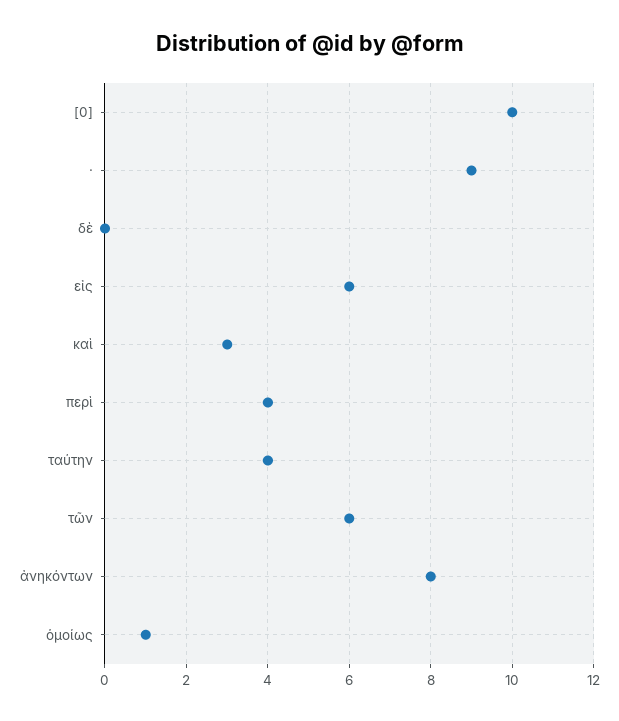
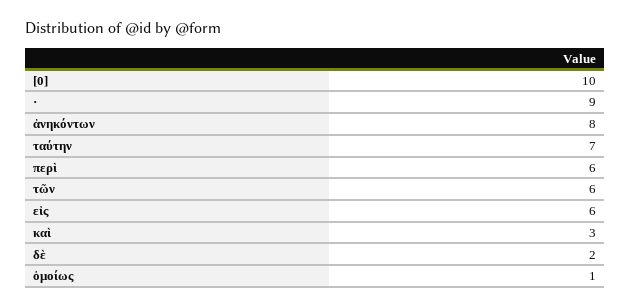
δὲ: 0 -> 2
περὶ: 4 -> 6
ταύτην: 4 -> 7

